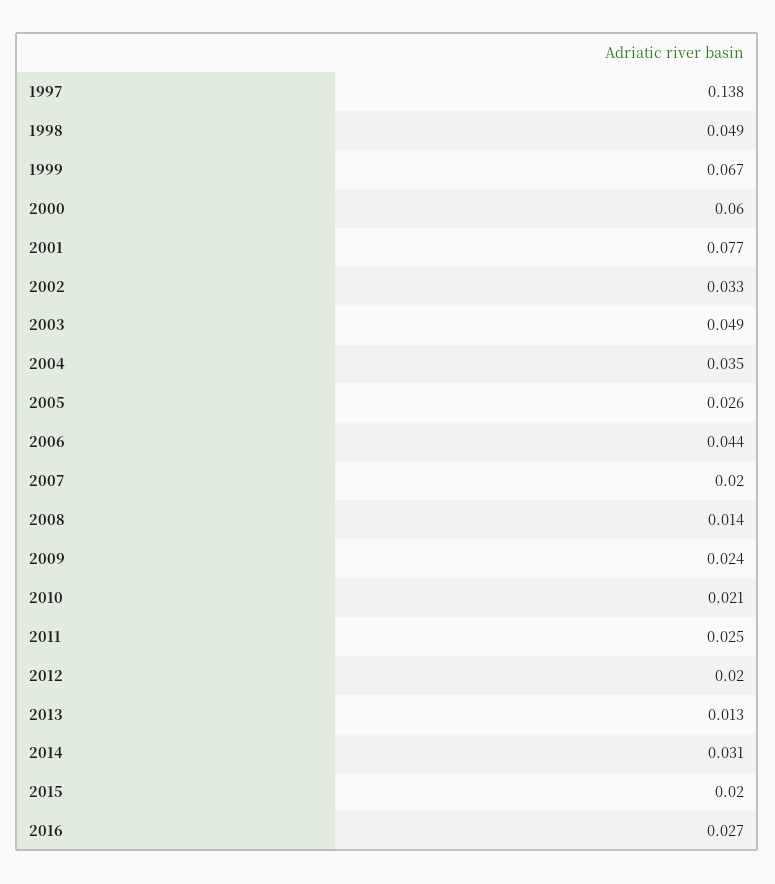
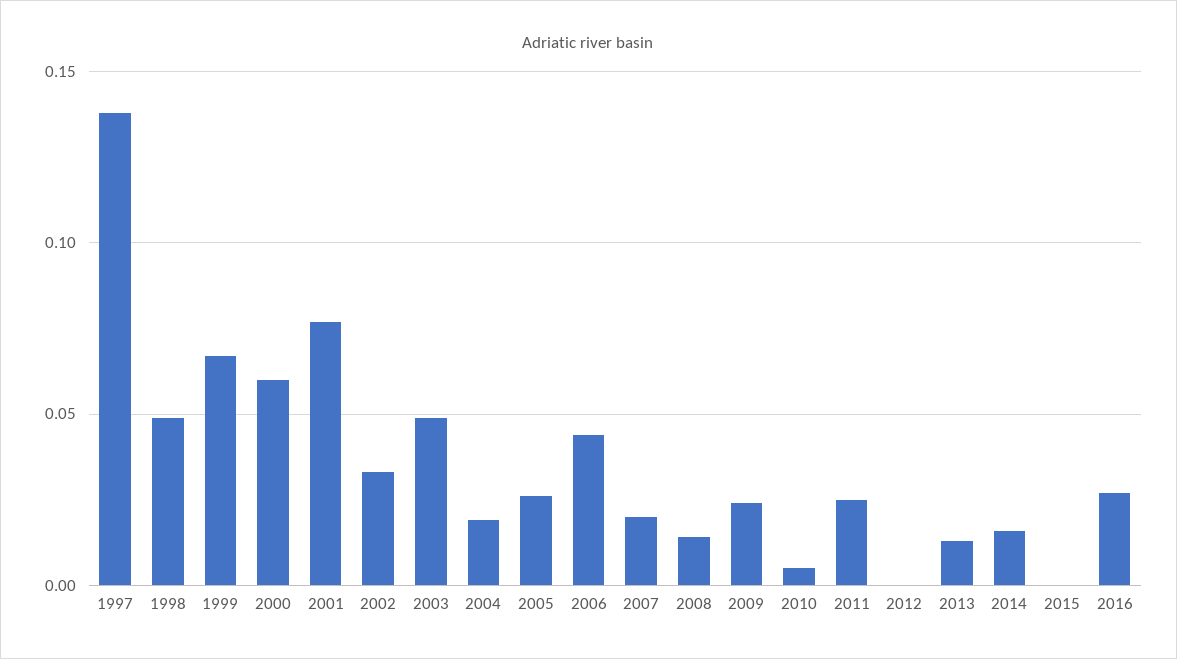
2004: 0.035 -> 0.02
2010: 0.021 -> 0.005
2012: 0.02 -> 0
2014: 0.031 -> 0.015
2015: 0.02 -> 0

